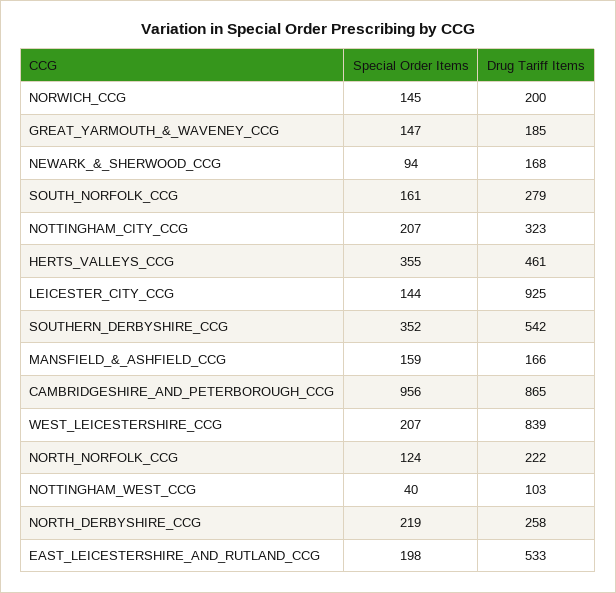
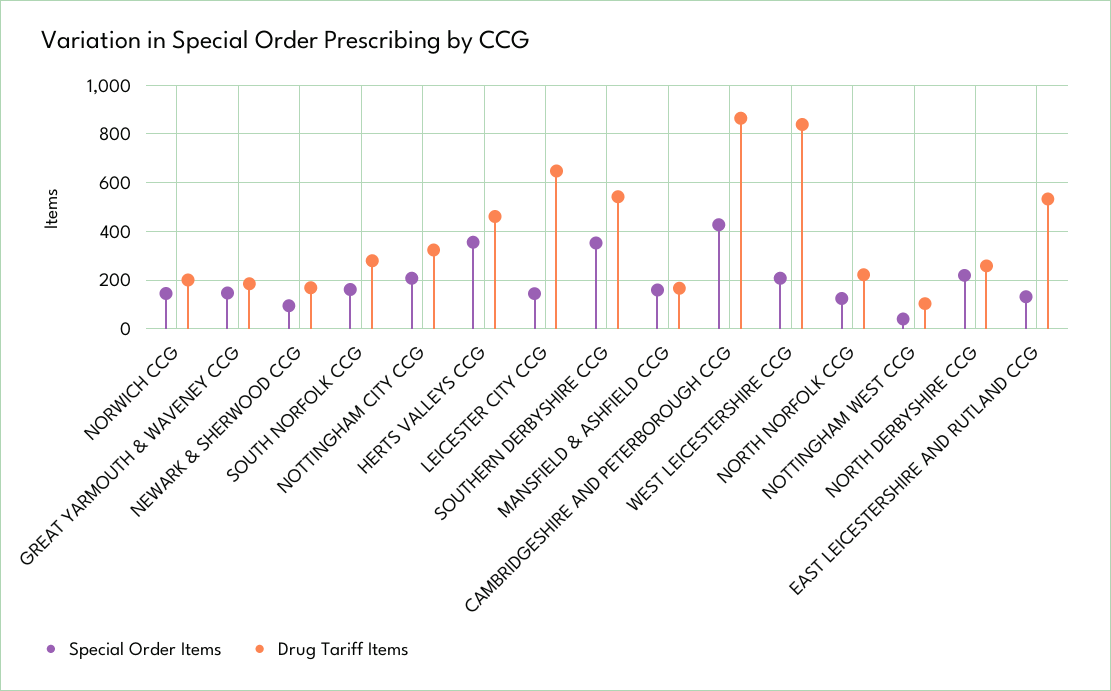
Drug Tariff Items, LEICESTER_CITY_CCG: 925 -> 650
Special Order Items, CAMBRIDGESHIRE_AND_PETERBOROUGH_CCG: 956 -> 425
Special Order Items, EAST_LEICESTERSHIRE_AND_RUTLAND_CCG: 198 -> 125

